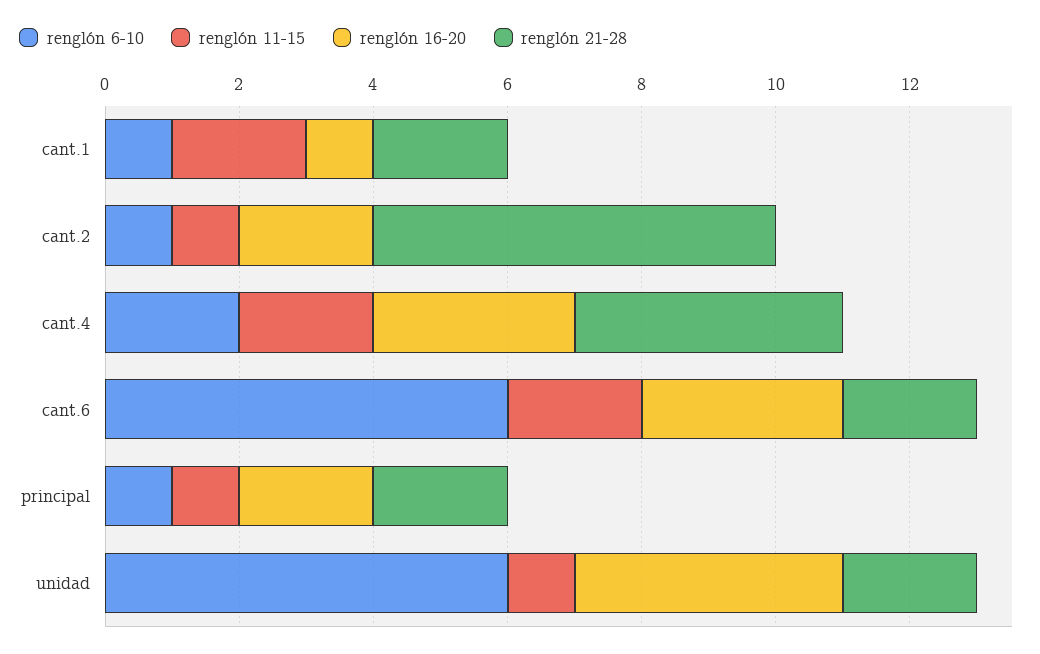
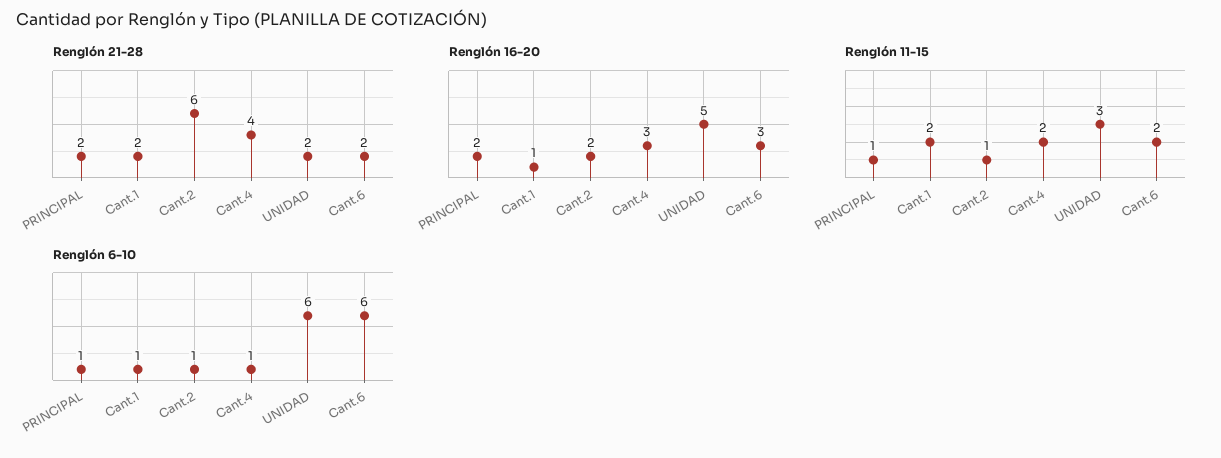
renglón 6-10, cant.4: 2 -> 1
renglón 11-15, unidad: 1 -> 3
renglón 16-20, unidad: 4 -> 5

